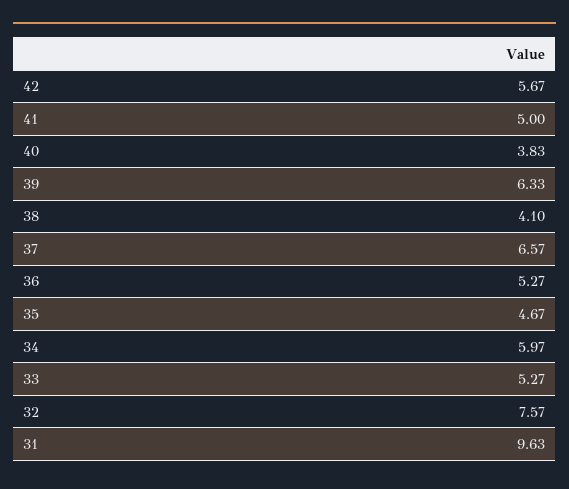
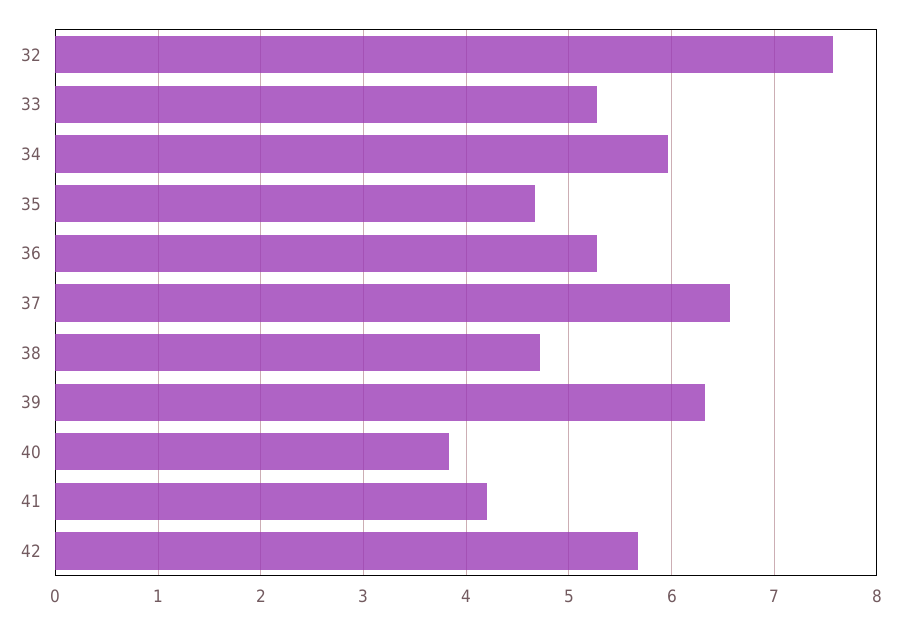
41: 5 -> 4.2
38: 4.1 -> 4.7
31: 9.63 -> none

